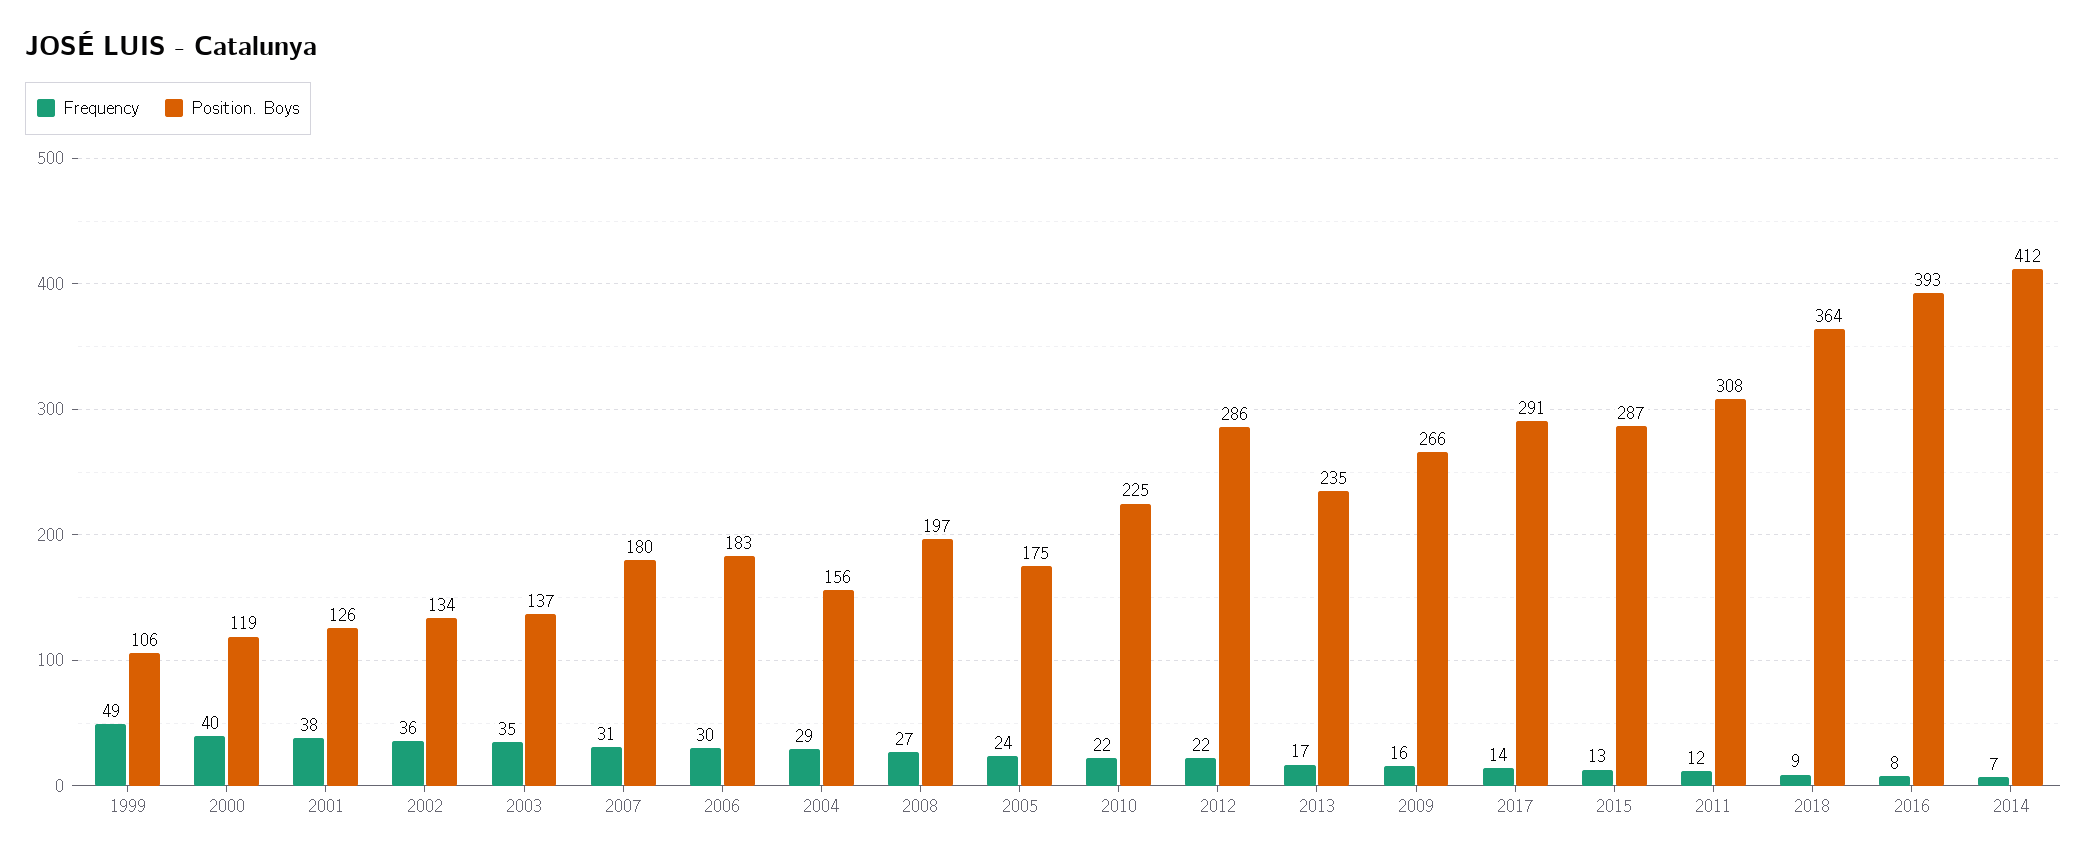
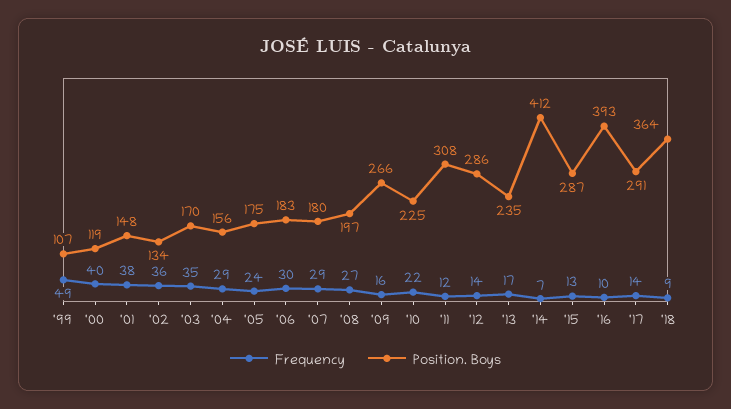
Position. Boys, 1999: 106 -> 107
Position. Boys, 2001: 126 -> 148
Position. Boys, 2003: 137 -> 170
Frequency, 2007: 31 -> 29
Frequency, 2012: 22 -> 14
Frequency, 2016: 8 -> 10

